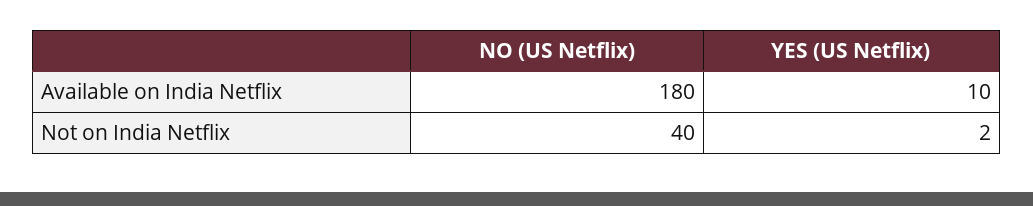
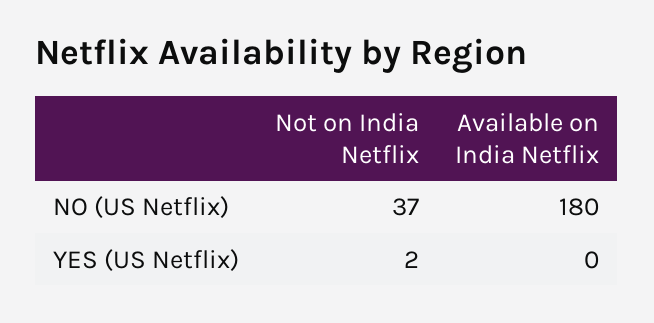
YES (US Netflix), Available on India Netflix: 10 -> 0
NO (US Netflix), Not on India Netflix: 40 -> 37

